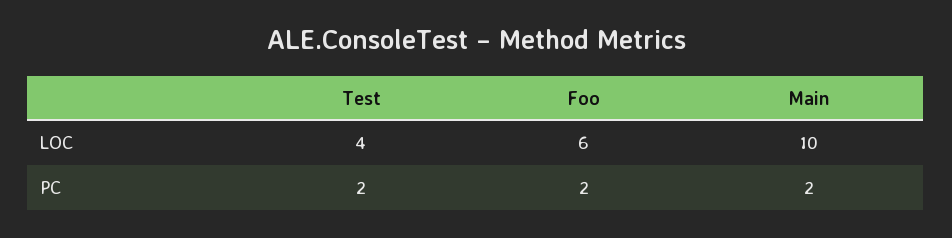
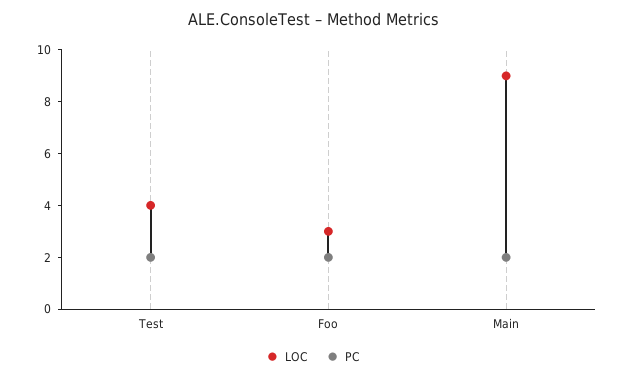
LOC, Foo: 6 -> 3
LOC, Main: 10 -> 9

